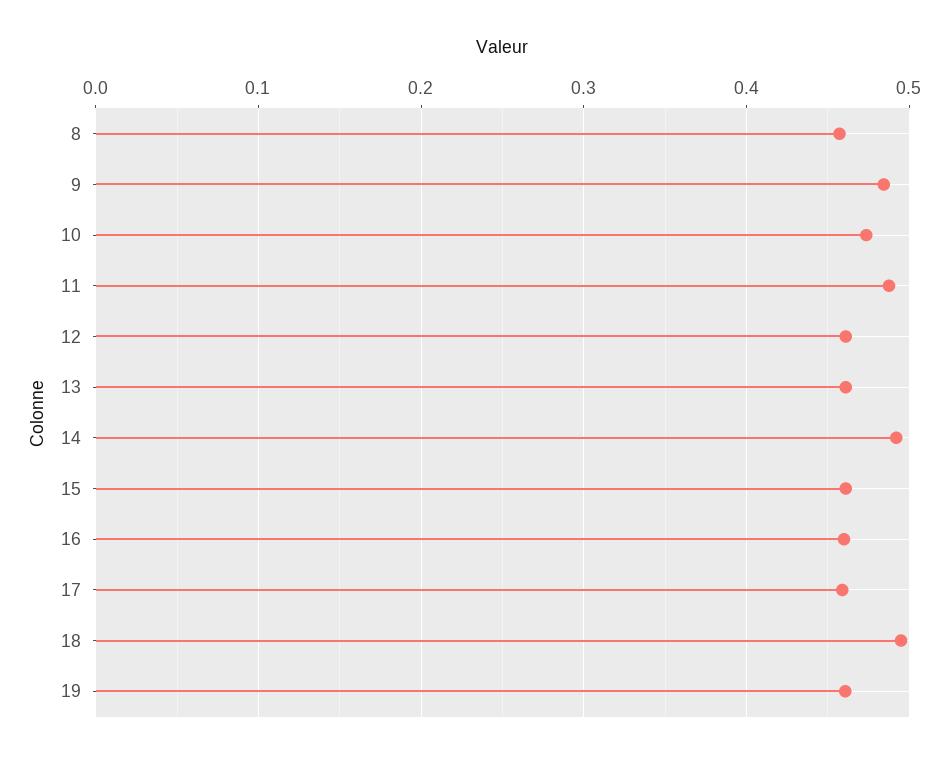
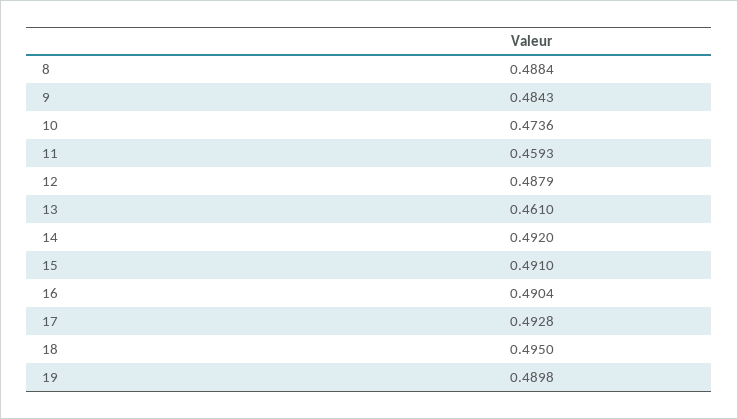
8: 0.46 -> 0.4884
11: 0.49 -> 0.4593
12: 0.46 -> 0.4879
15: 0.46 -> 0.491
16: 0.46 -> 0.4904
17: 0.46 -> 0.4928
19: 0.46 -> 0.4898

